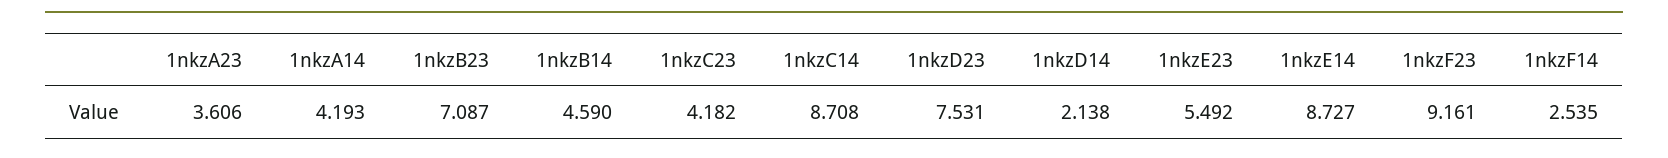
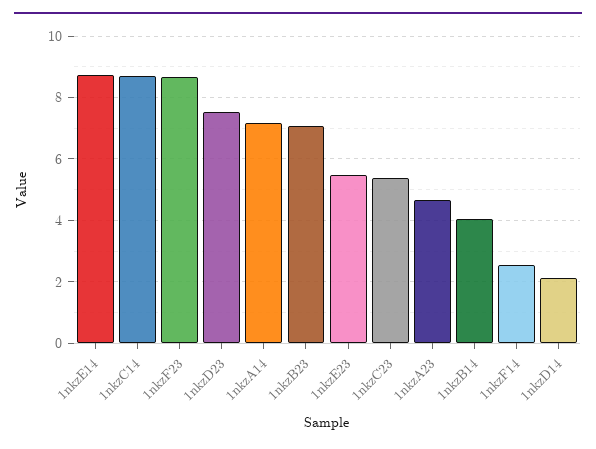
1nkzA23: 3.606 -> 4.6
1nkzA14: 4.193 -> 7.2
1nkzB14: 4.59 -> 4
1nkzC23: 4.182 -> 5.4
1nkzF23: 9.161 -> 8.6

